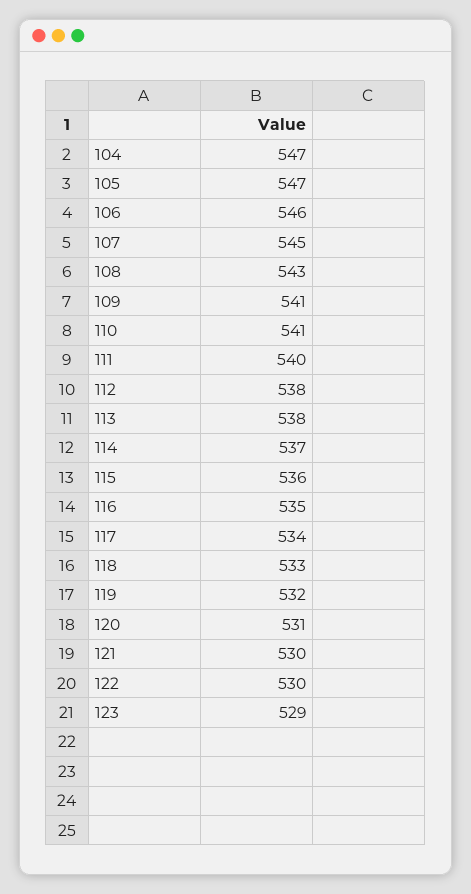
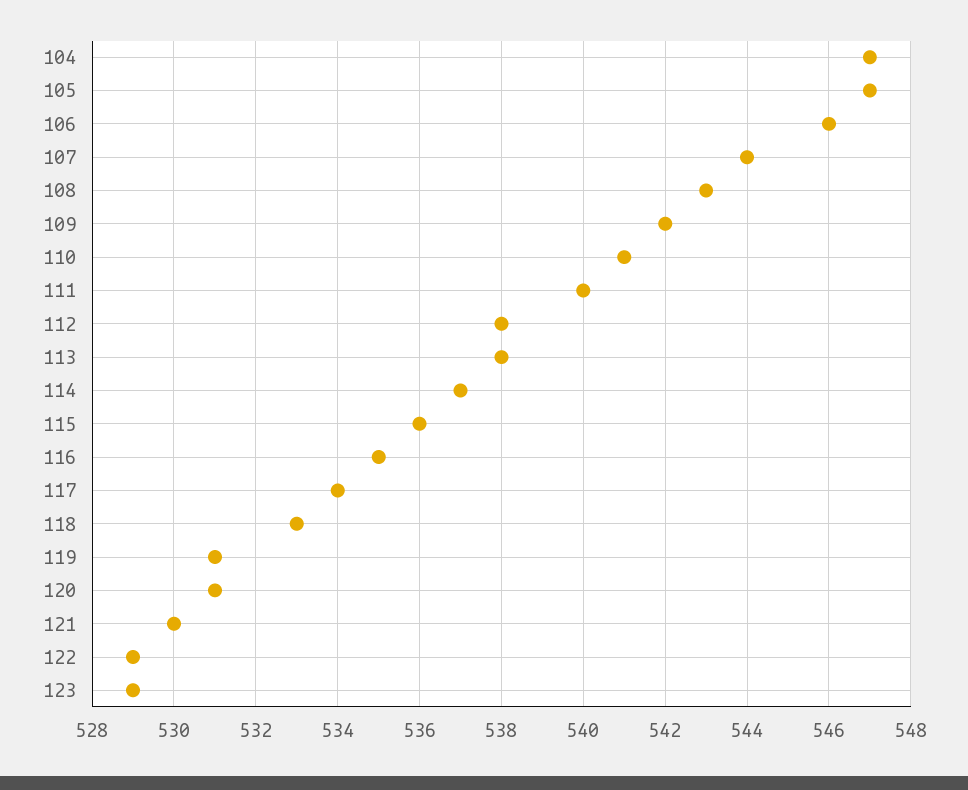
107: 545 -> 544
109: 541 -> 542
119: 532 -> 531
122: 530 -> 529

